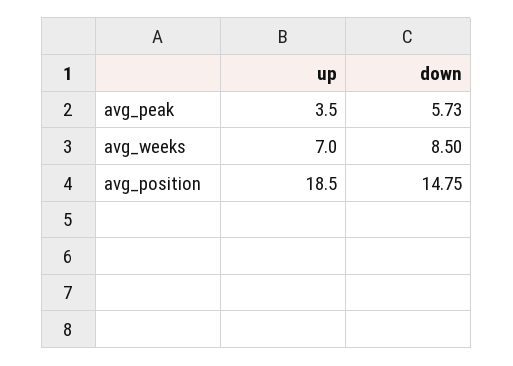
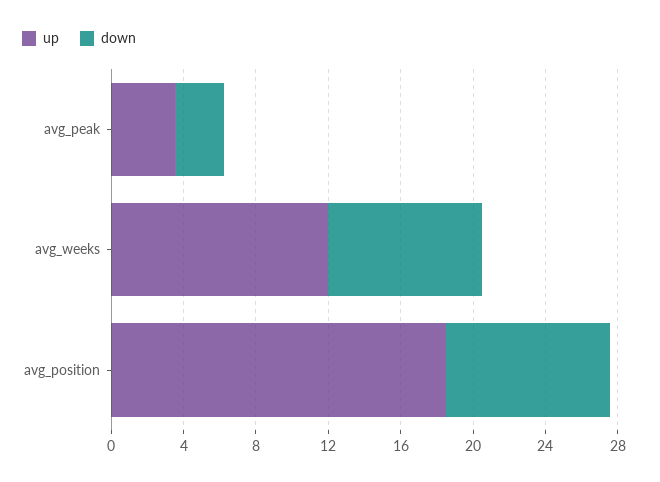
down, avg_peak: 5.73 -> 3
up, avg_weeks: 7 -> 12
down, avg_position: 14.75 -> 9

